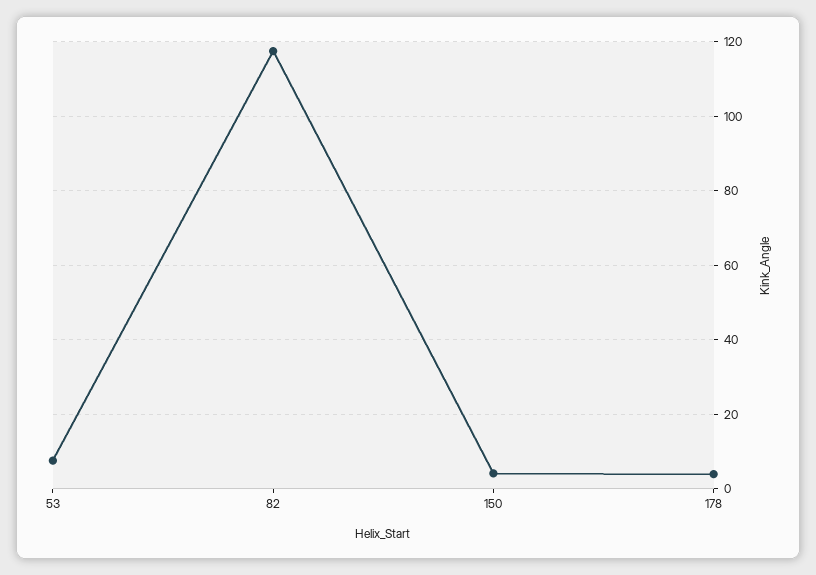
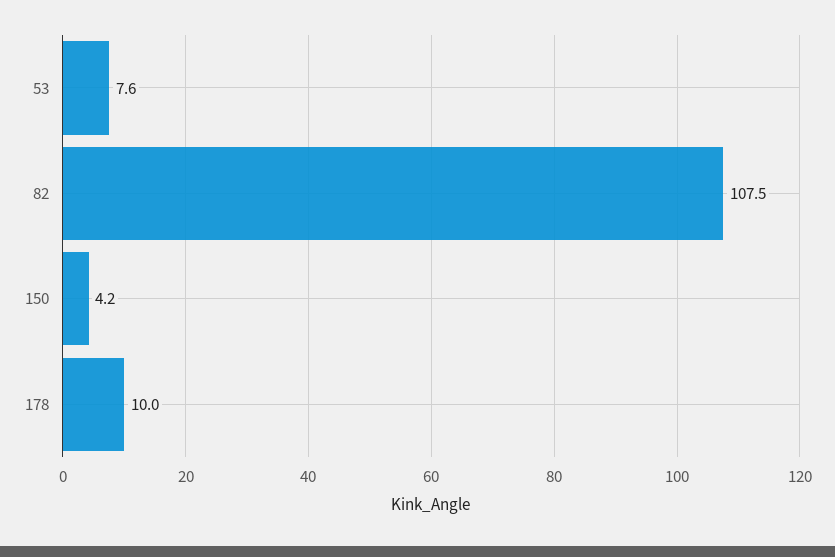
82: 118 -> 107.5
178: 4 -> 10

